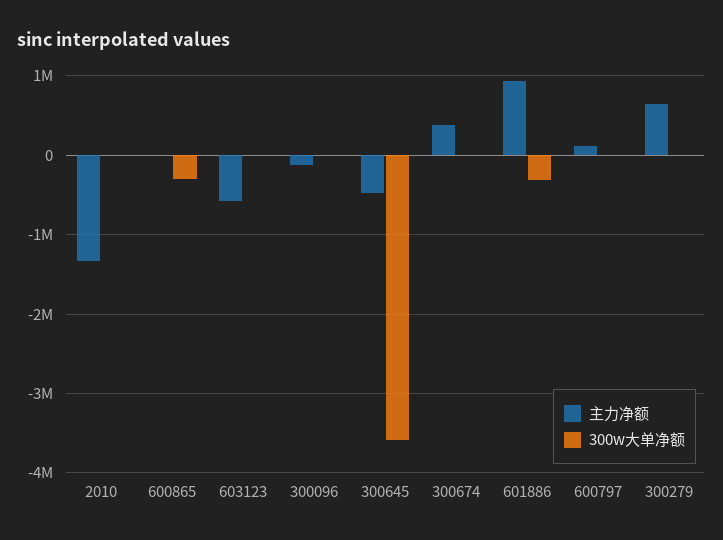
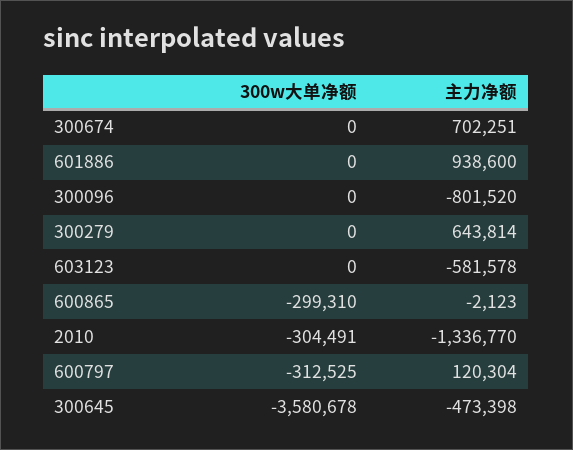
300w大单净额, 2010: 0 -> -304491
主力净额, 300096: -100000 -> -801520
主力净额, 300674: 400000 -> 702251
300w大单净额, 601886: -300000 -> 0
300w大单净额, 600797: 0 -> -312525

